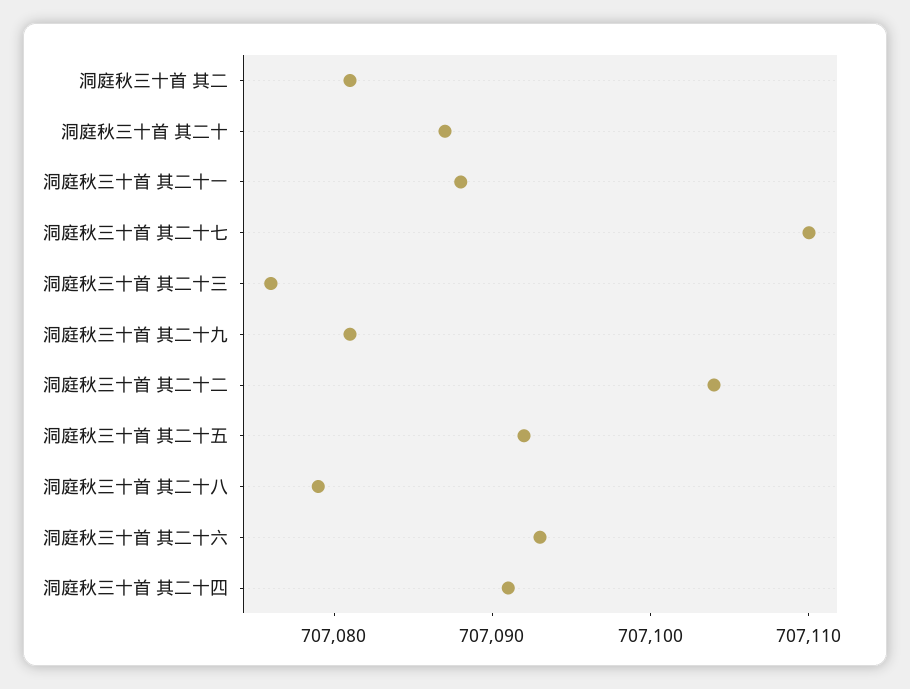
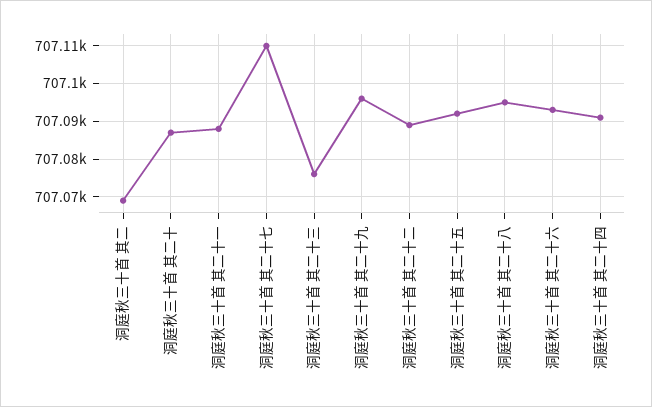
洞庭秋三十首 其二: 707081 -> 707070
洞庭秋三十首 其二十九: 707081 -> 707095
洞庭秋三十首 其二十二: 707104 -> 707090
洞庭秋三十首 其二十八: 707079 -> 707095

